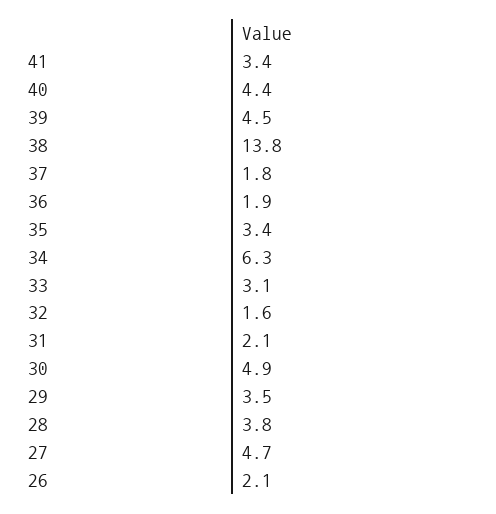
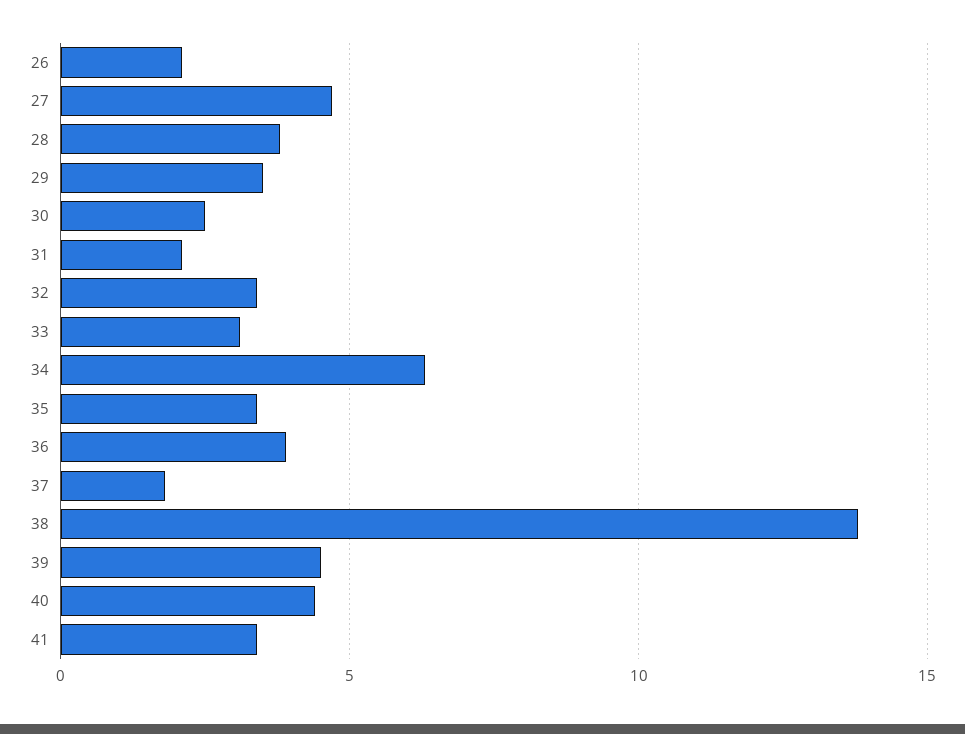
36: 1.9 -> 4
32: 1.6 -> 3.5
30: 4.9 -> 2.5

